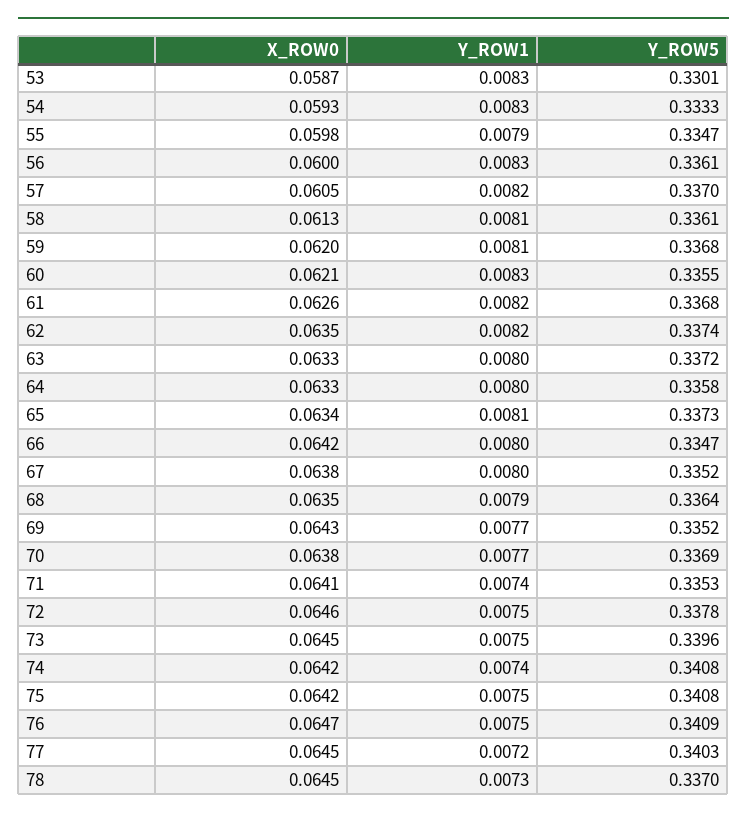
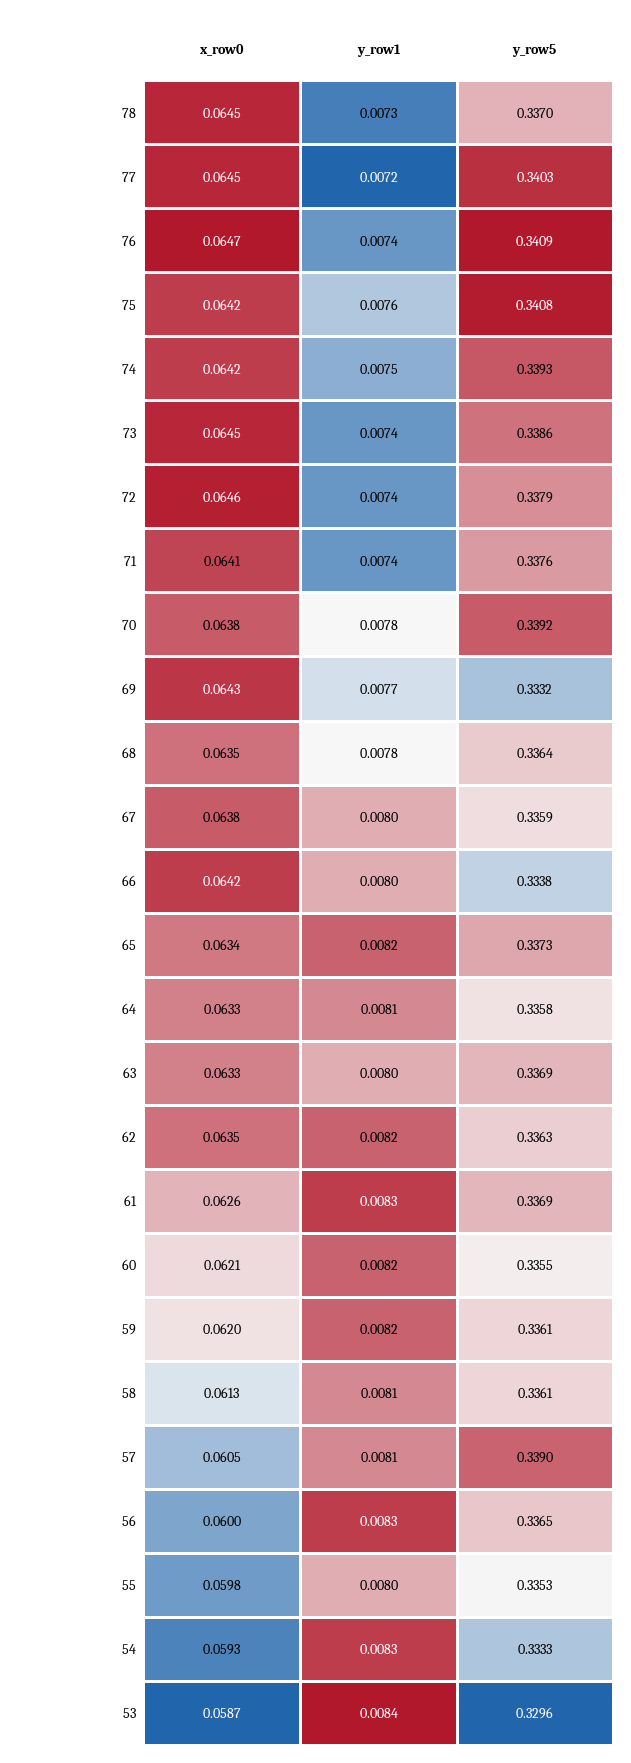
Y_ROW1, 53: 0.0083 -> 0.0084
Y_ROW5, 53: 0.3301 -> 0.3296
Y_ROW1, 55: 0.0079 -> 0.008
Y_ROW5, 55: 0.3347 -> 0.3353
Y_ROW5, 56: 0.3361 -> 0.3365
Y_ROW1, 57: 0.0082 -> 0.0081
Y_ROW5, 57: 0.337 -> 0.339
Y_ROW1, 59: 0.0081 -> 0.0082
Y_ROW5, 59: 0.3368 -> 0.3361
Y_ROW1, 60: 0.0083 -> 0.0082
Y_ROW1, 61: 0.0082 -> 0.0083
Y_ROW5, 61: 0.3368 -> 0.3369
Y_ROW5, 62: 0.3374 -> 0.3363
Y_ROW5, 63: 0.3372 -> 0.3369
Y_ROW1, 64: 0.008 -> 0.0081
Y_ROW1, 65: 0.0081 -> 0.0082
Y_ROW5, 66: 0.3347 -> 0.3338
Y_ROW5, 67: 0.3352 -> 0.3359
Y_ROW1, 68: 0.0079 -> 0.0078
Y_ROW5, 69: 0.3352 -> 0.3332
Y_ROW1, 70: 0.0077 -> 0.0078
Y_ROW5, 70: 0.3369 -> 0.3392
Y_ROW5, 71: 0.3353 -> 0.3376
Y_ROW1, 72: 0.0075 -> 0.0074
Y_ROW5, 72: 0.3378 -> 0.3379
Y_ROW1, 73: 0.0075 -> 0.0074
Y_ROW5, 73: 0.3396 -> 0.3386
Y_ROW1, 74: 0.0074 -> 0.0075
Y_ROW5, 74: 0.3408 -> 0.3393
Y_ROW1, 75: 0.0075 -> 0.0076
Y_ROW1, 76: 0.0075 -> 0.0074

